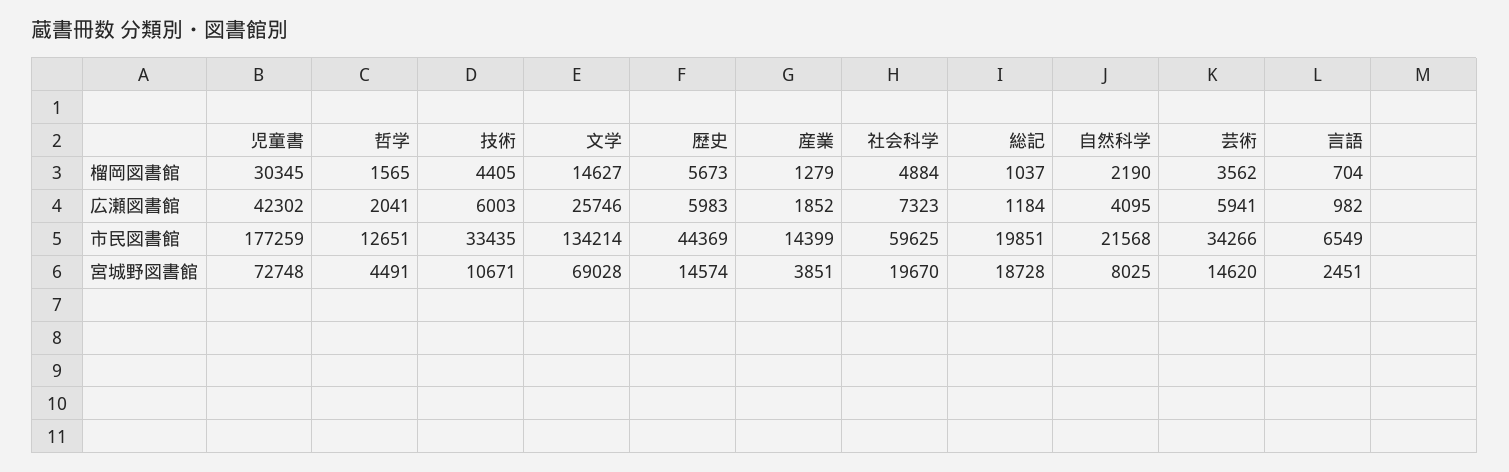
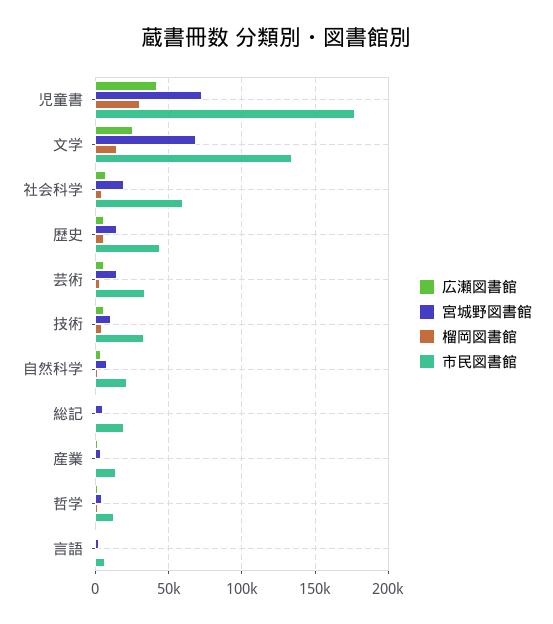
宮城野図書館, 総記: 18728 -> 5000

